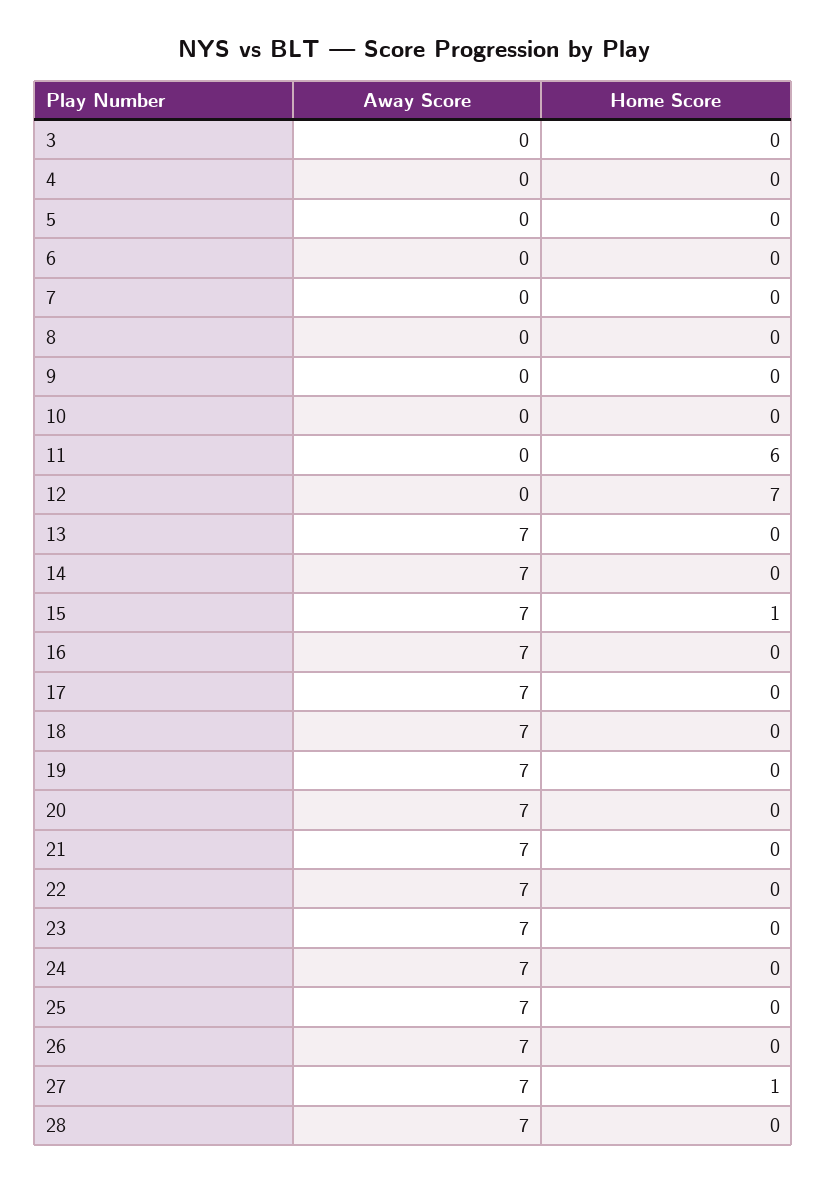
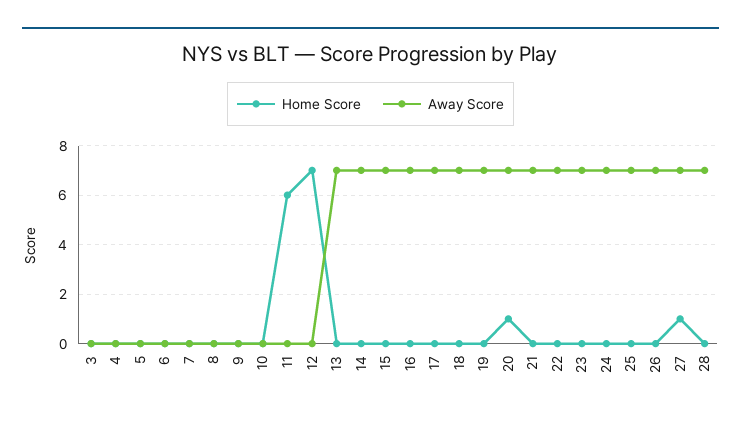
Home Score, 15: 1 -> 0
Home Score, 20: 0 -> 1

